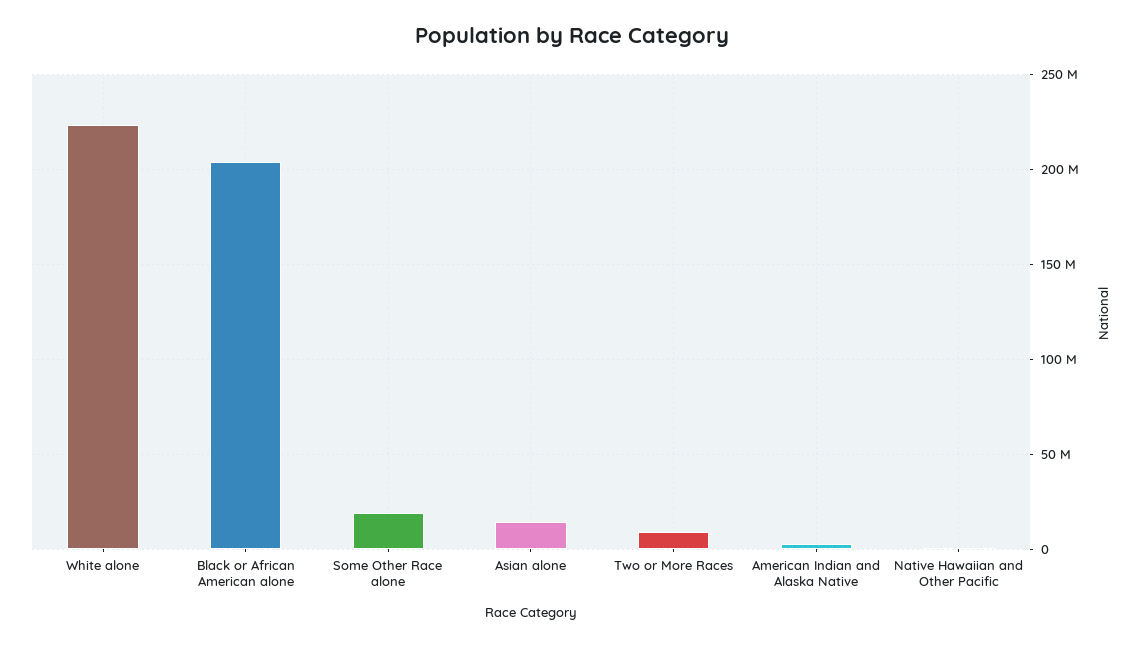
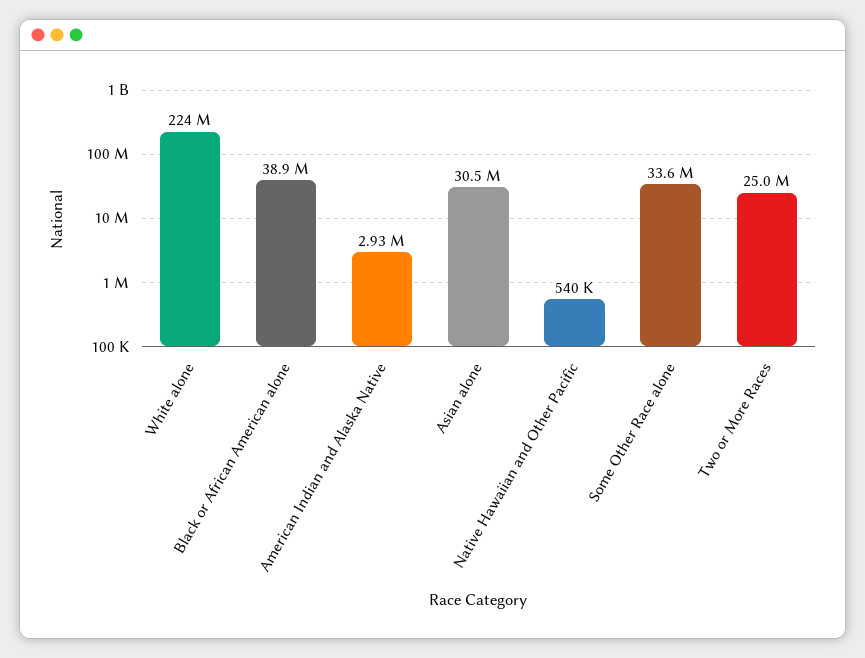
Black or African American alone: 205000000 -> 38900000
Some Other Race alone: 20000000 -> 33600000
Asian alone: 15000000 -> 30500000
Two or More Races: 10000000 -> 25000000

